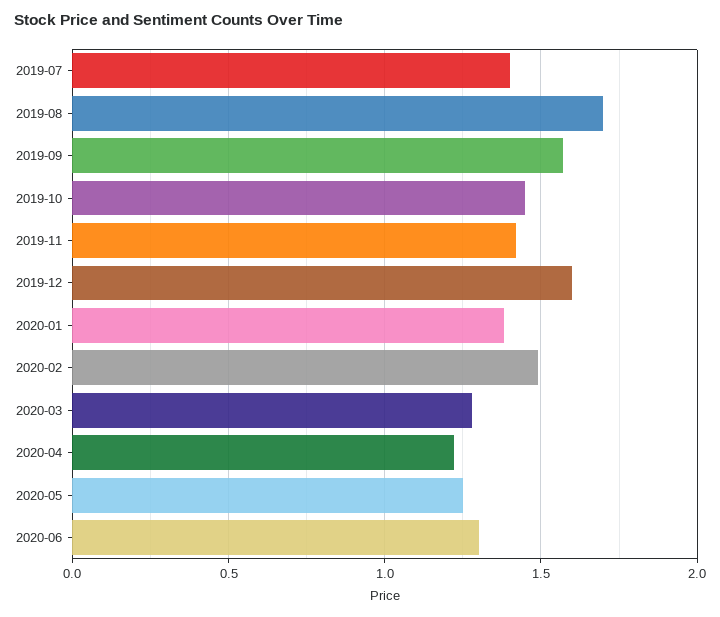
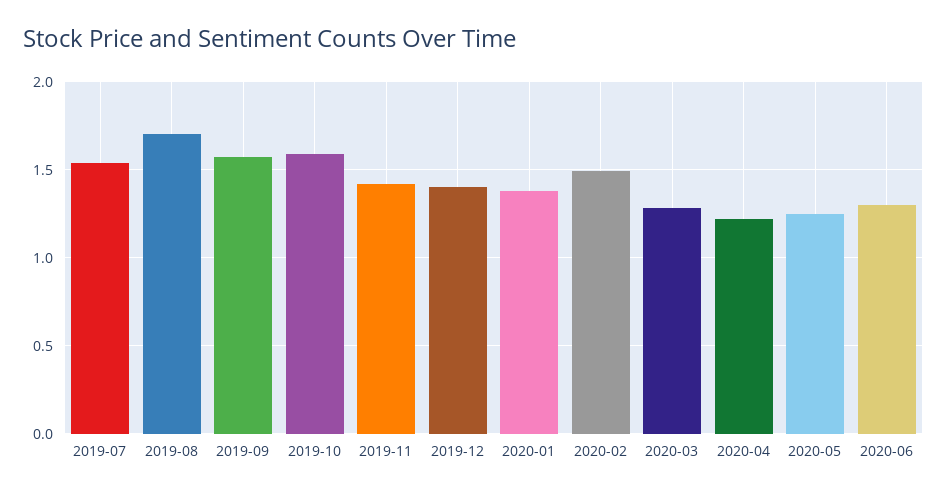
2019-07: 1.4 -> 1.55
2019-10: 1.45 -> 1.6
2019-12: 1.6 -> 1.4

